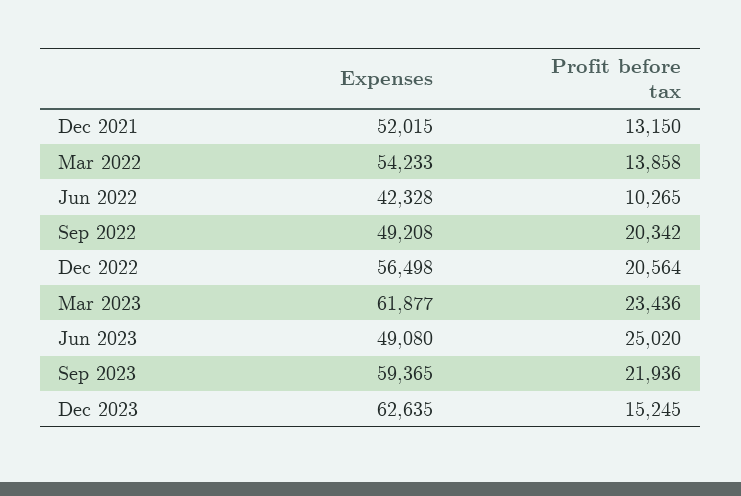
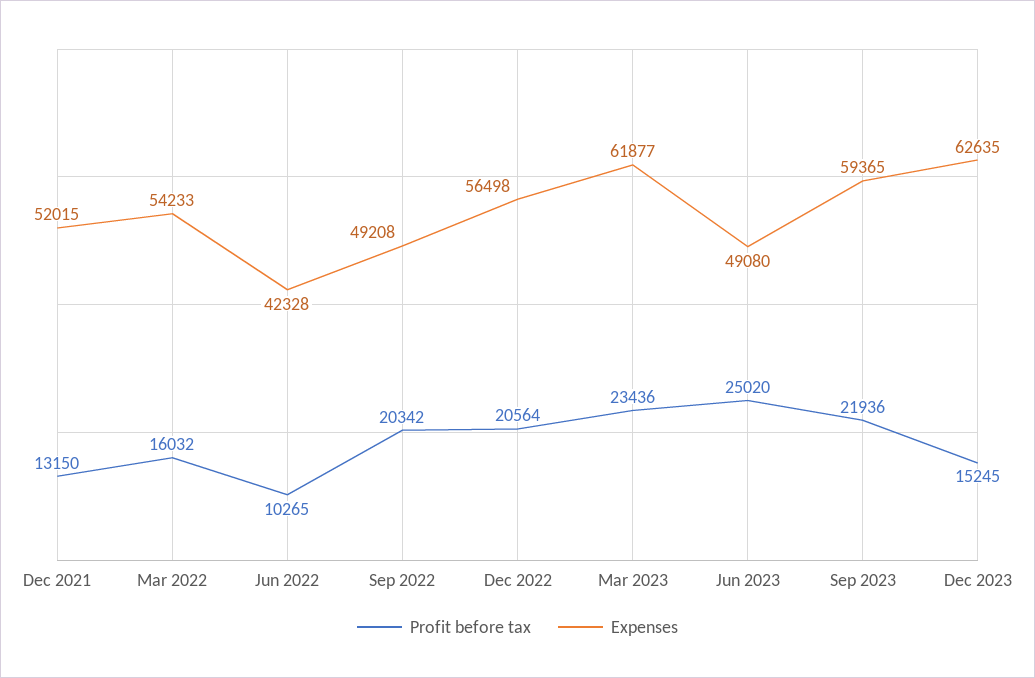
Profit before tax, Mar 2022: 13858 -> 16032

